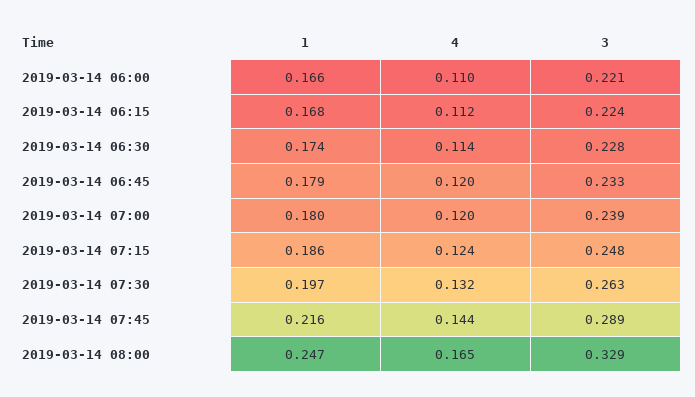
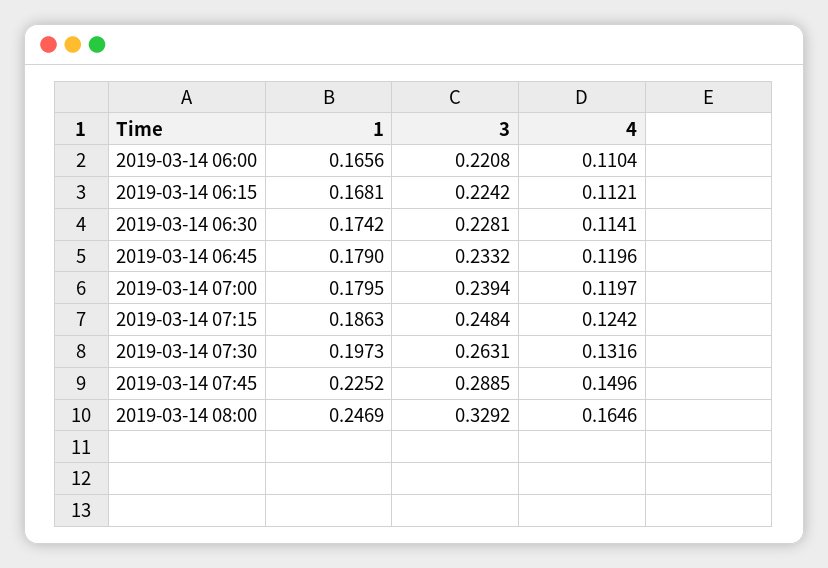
1, 2019-03-14 07:45: 0.216 -> 0.2252
4, 2019-03-14 07:45: 0.144 -> 0.1496

